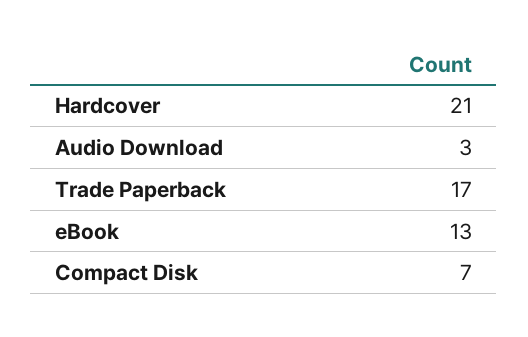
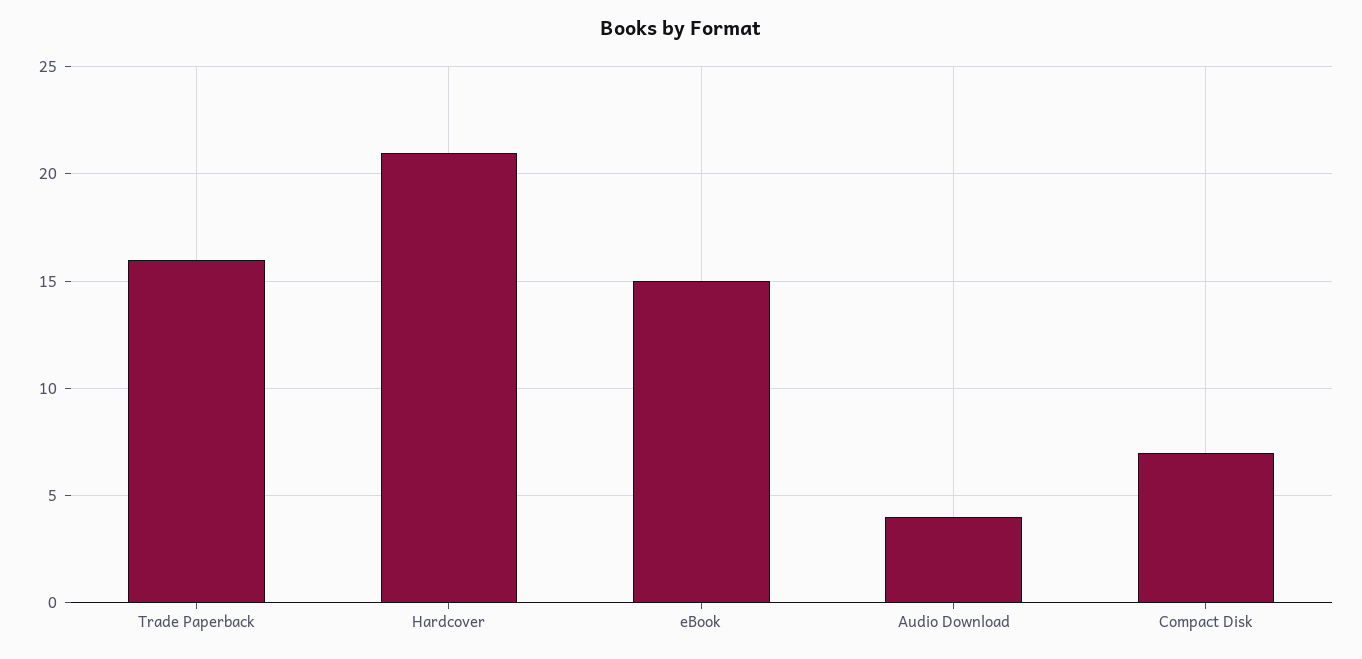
Audio Download: 3 -> 4
Trade Paperback: 17 -> 16
eBook: 13 -> 15

